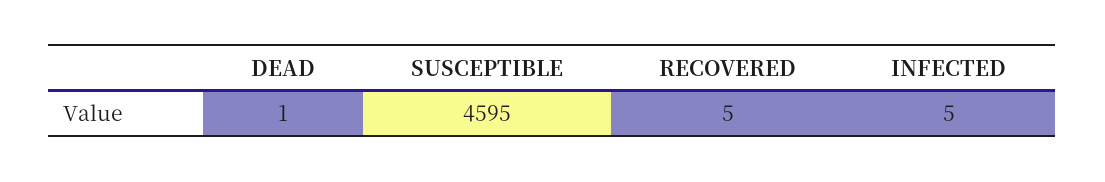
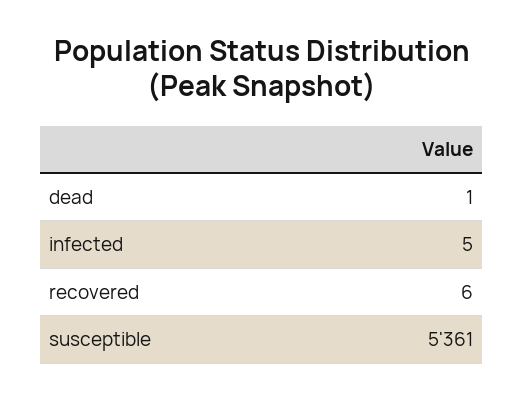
SUSCEPTIBLE: 4595 -> 5361
RECOVERED: 5 -> 6

